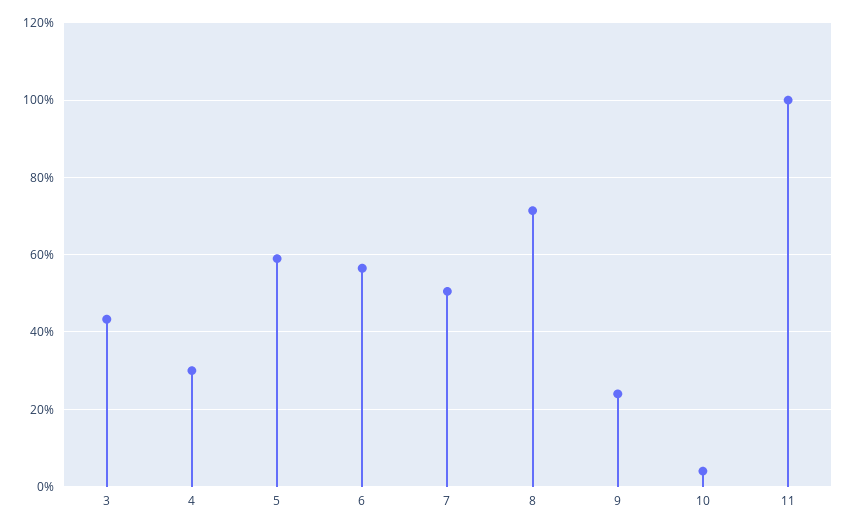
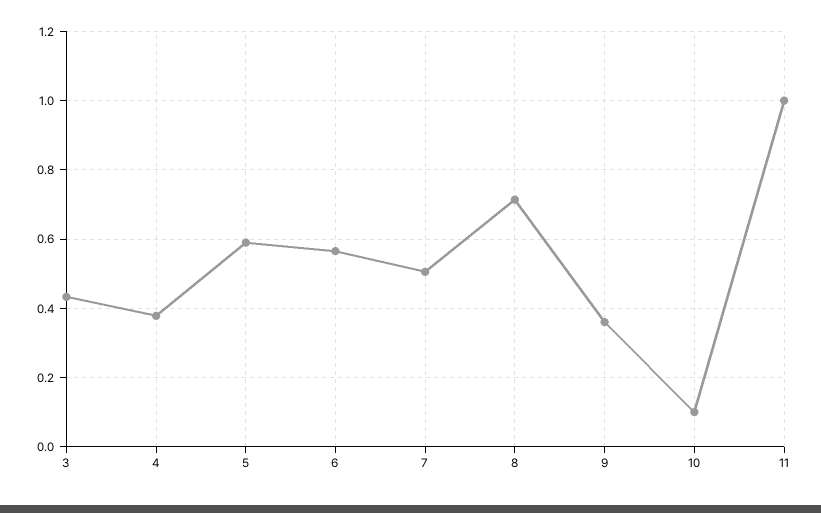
4: 0.3 -> 0.38
9: 0.24 -> 0.36
10: 0.04 -> 0.1

